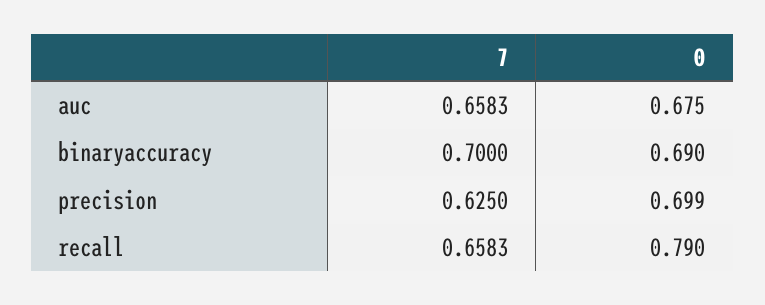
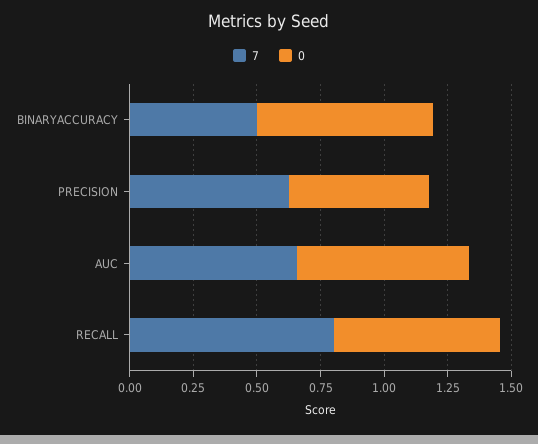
7, binaryaccuracy: 0.7 -> 0.5
0, precision: 0.699 -> 0.55
7, recall: 0.6583 -> 0.8
0, recall: 0.79 -> 0.65

